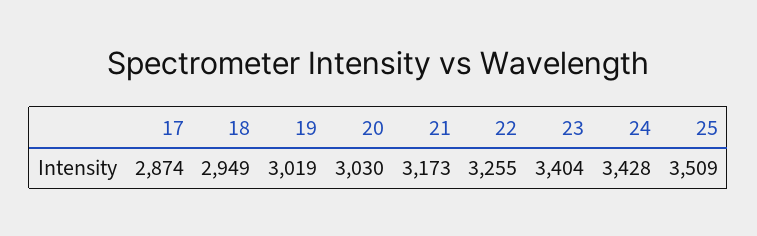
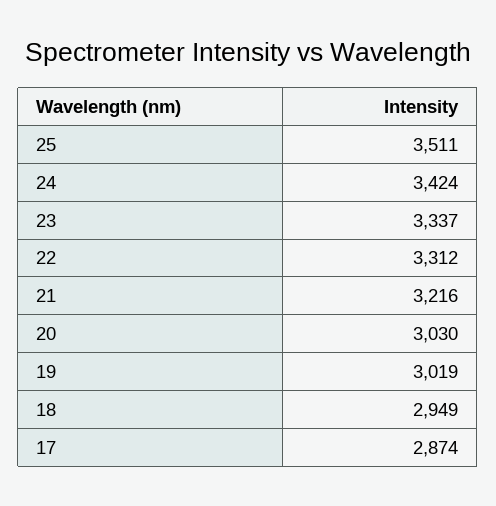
21: 3173 -> 3216
22: 3255 -> 3312
23: 3404 -> 3337
24: 3428 -> 3424
25: 3509 -> 3511

